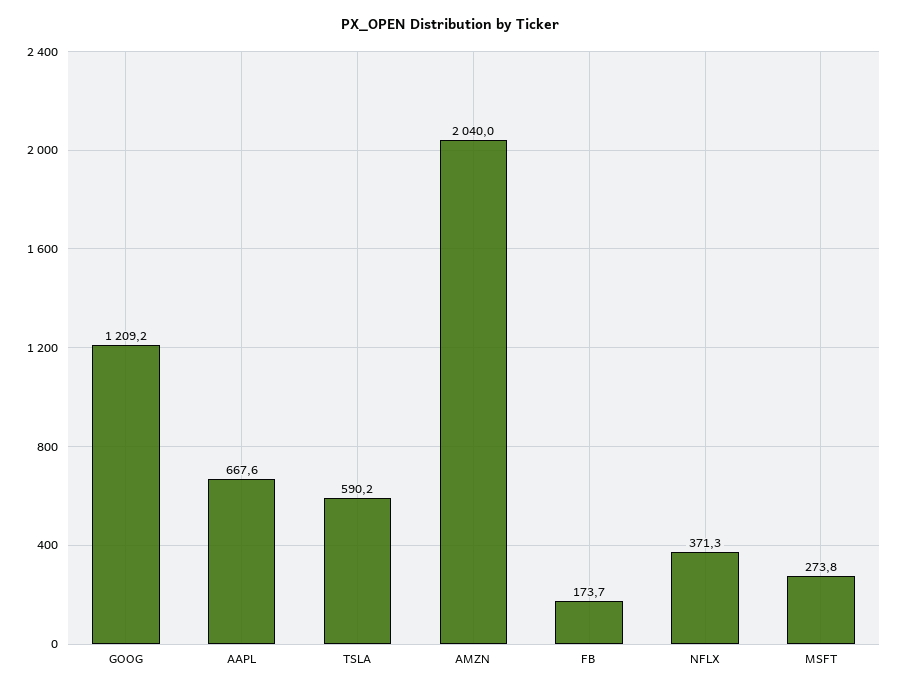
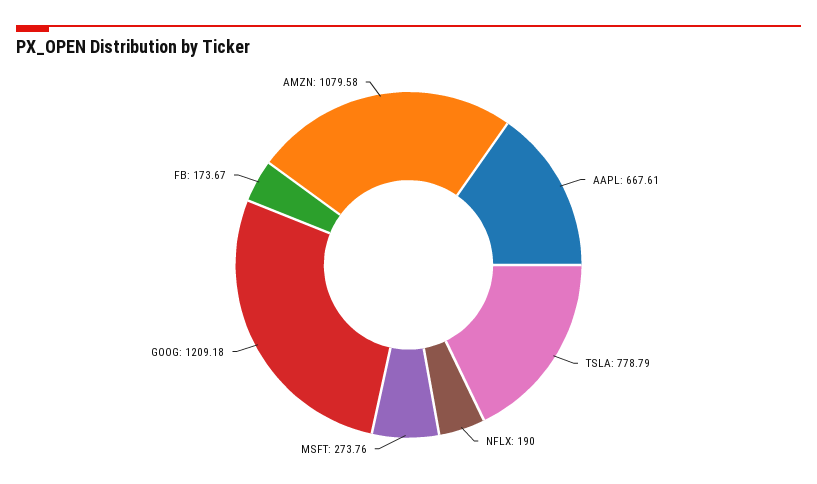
TSLA: 590.2 -> 778.79
AMZN: 2040 -> 1079.58
NFLX: 371.3 -> 190

